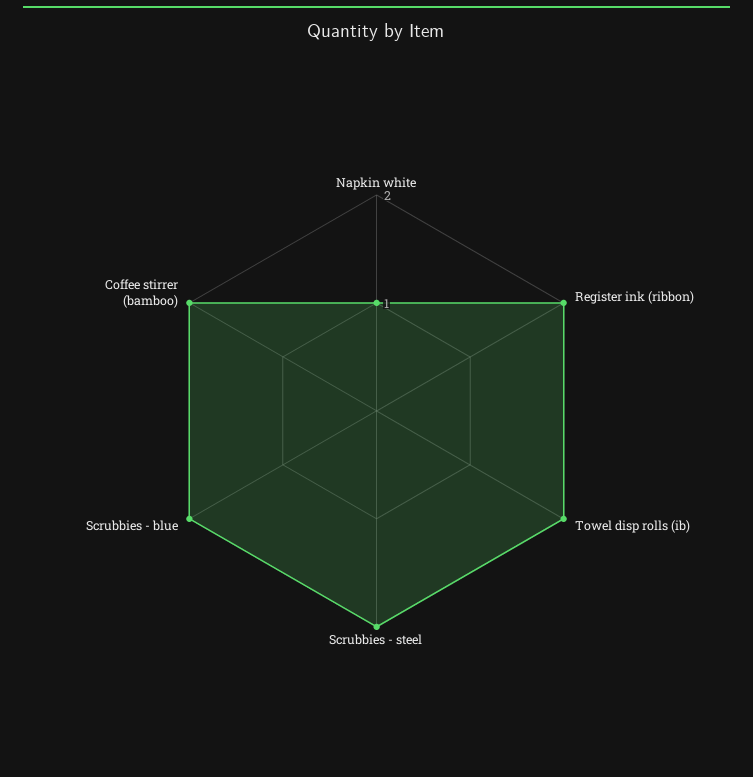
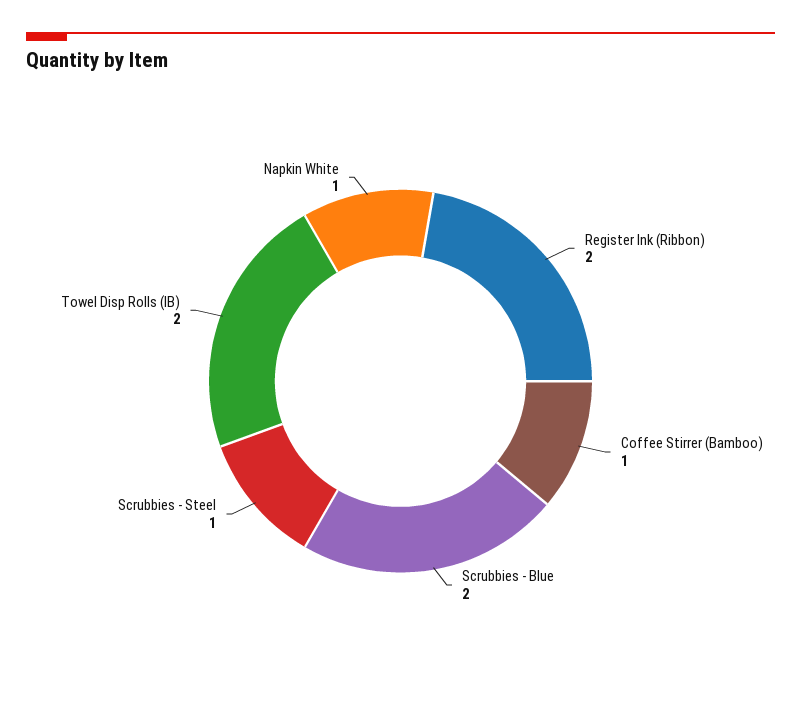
Scrubbies - steel: 2 -> 1
Coffee stirrer (bamboo): 2 -> 1

